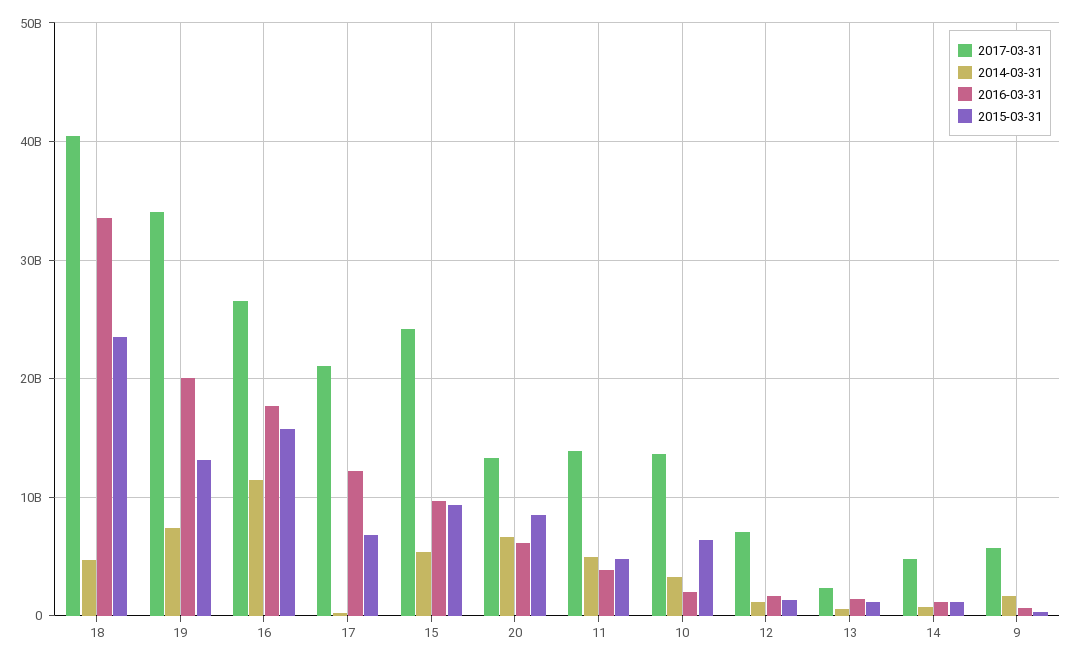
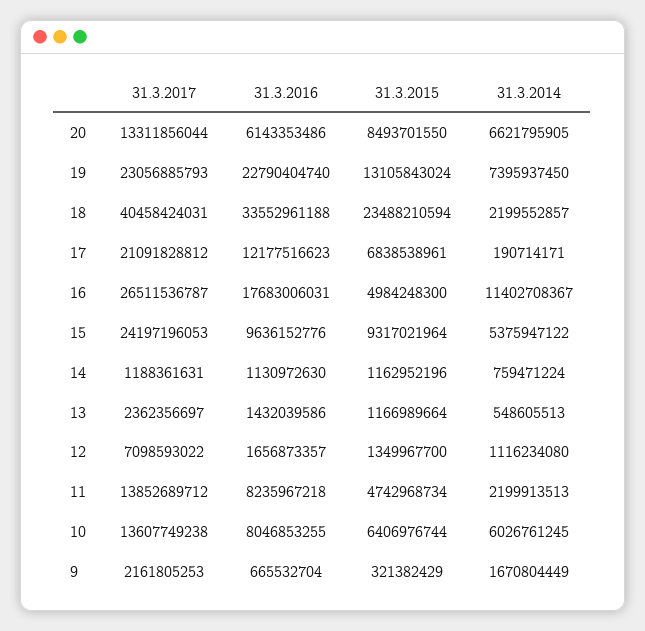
2014-03-31, 18: 5000000000 -> 2199552857
2017-03-31, 19: 34000000000 -> 23056885793
2016-03-31, 19: 20000000000 -> 22790404740
2015-03-31, 16: 16000000000 -> 4984248300
2014-03-31, 11: 5000000000 -> 2199913513
2016-03-31, 11: 4000000000 -> 8235967218
2014-03-31, 10: 3000000000 -> 6026761245
2016-03-31, 10: 2000000000 -> 8046853255
2017-03-31, 14: 5000000000 -> 1188361631
2017-03-31, 9: 6000000000 -> 2161805253

